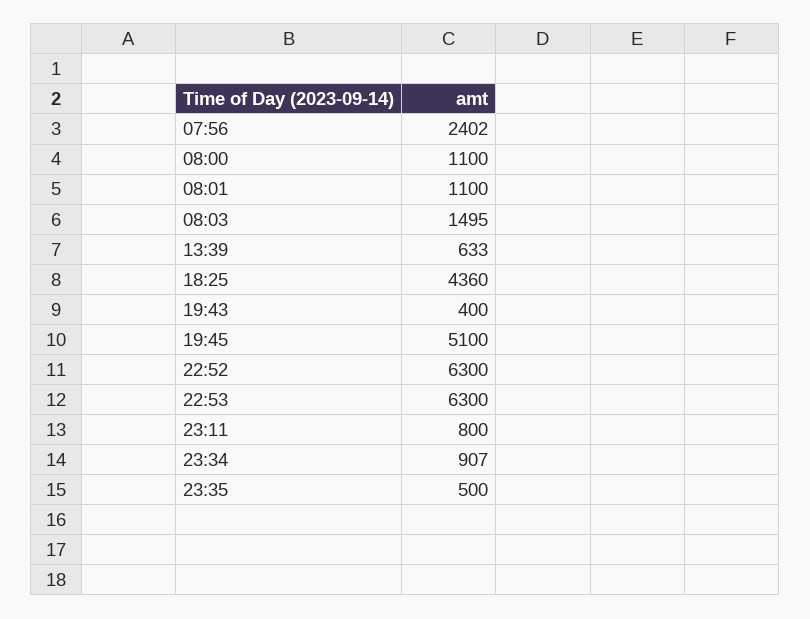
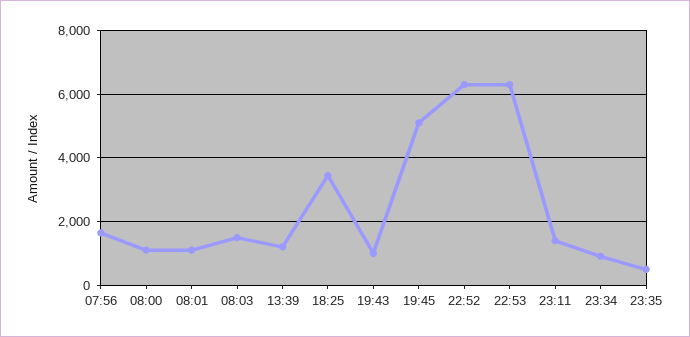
07:56: 2402 -> 1600
13:39: 633 -> 1200
18:25: 4360 -> 3400
19:43: 400 -> 1000
23:11: 800 -> 1400

